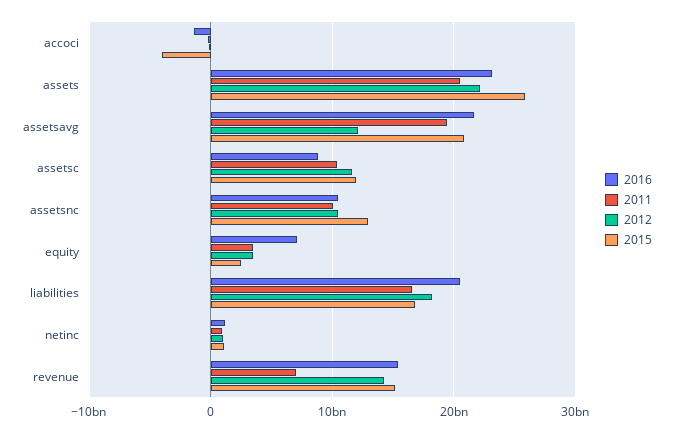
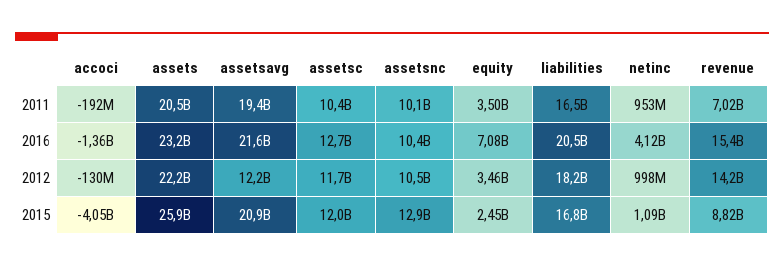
2016, assetsc: 9000000000 -> 12700000000
2016, netinc: 1000000000 -> 4120000000
2015, revenue: 15000000000 -> 8820000000

